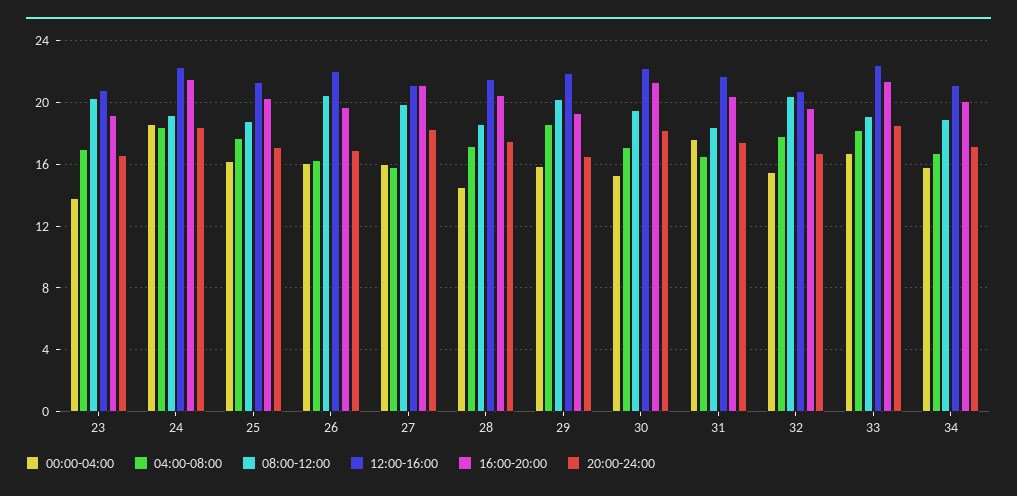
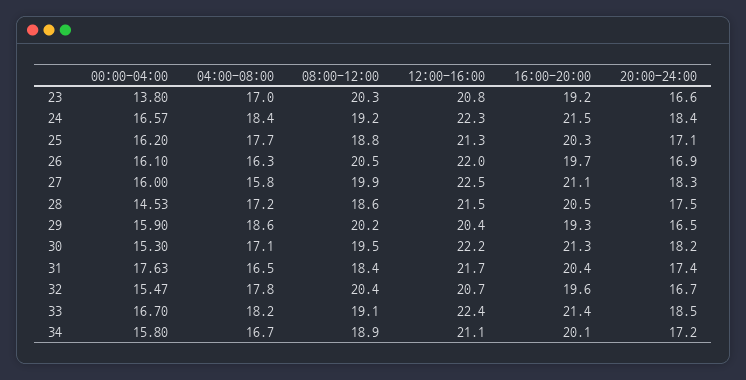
00:00-04:00, 24: 18.5 -> 16.57
12:00-16:00, 27: 21 -> 22.5
12:00-16:00, 29: 22 -> 20.4

